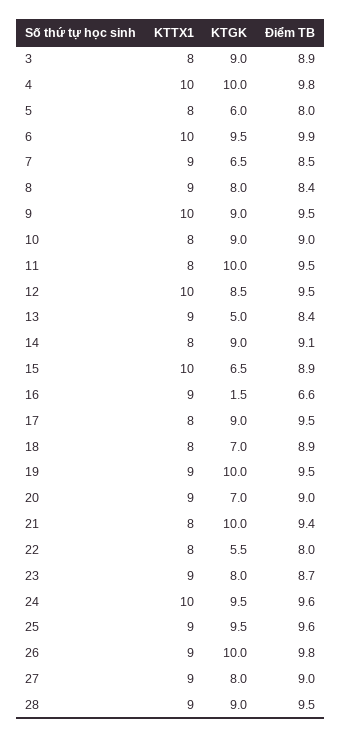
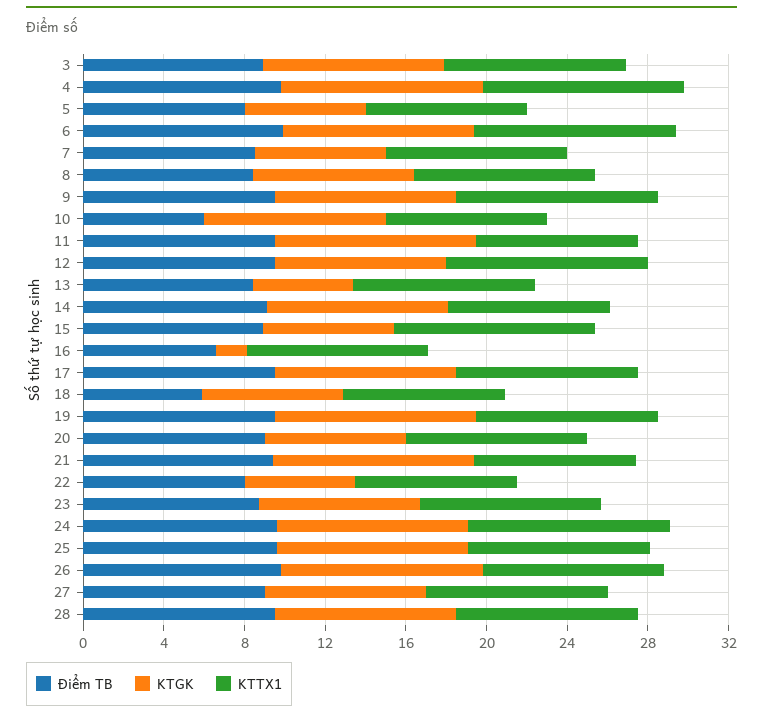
KTTX1, 3: 8 -> 9
Điểm TB, 10: 9 -> 6
KTTX1, 17: 8 -> 9
Điểm TB, 18: 8.9 -> 6

